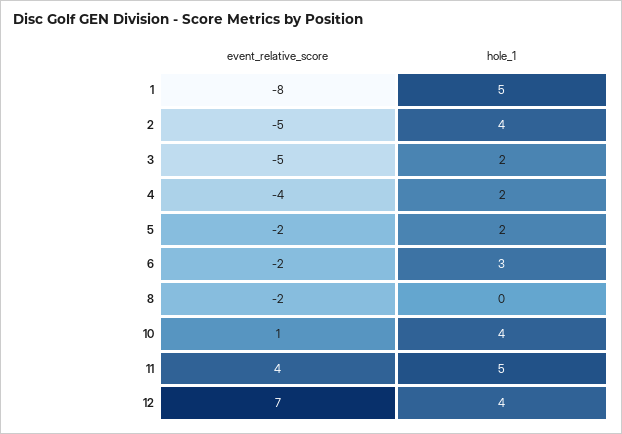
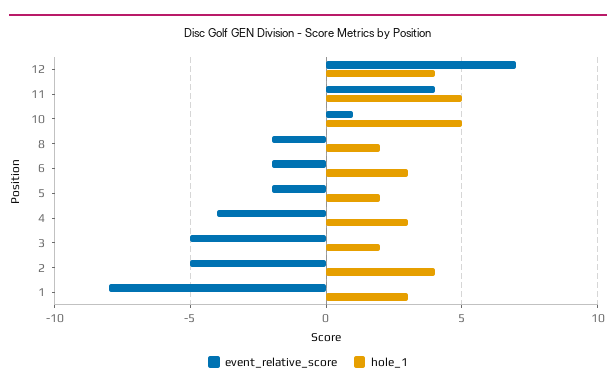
hole_1, 1: 5 -> 3
hole_1, 4: 2 -> 3
hole_1, 8: 0 -> 2
hole_1, 10: 4 -> 5

